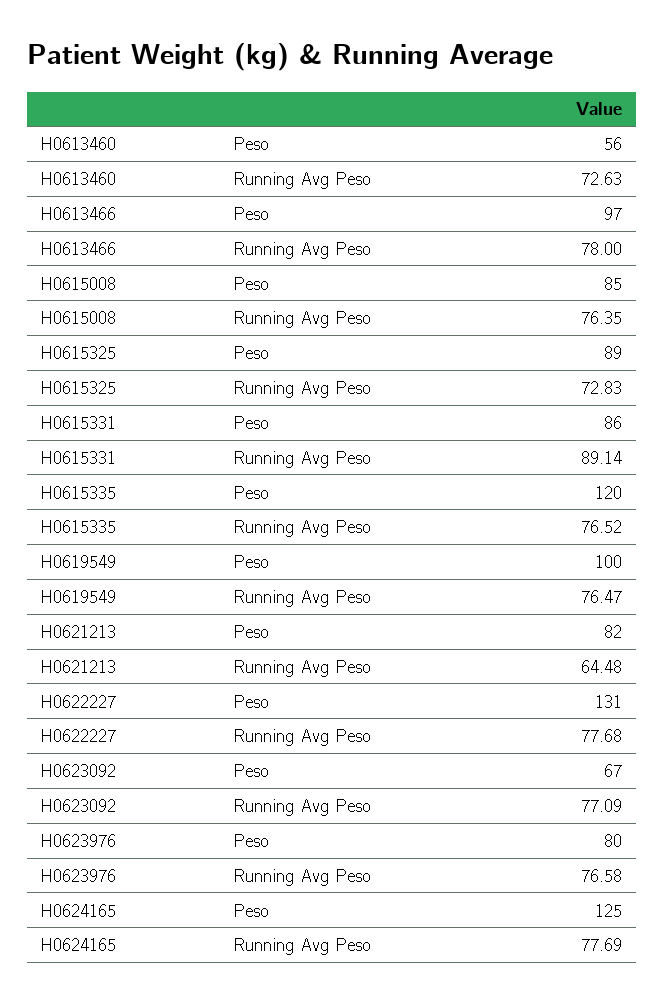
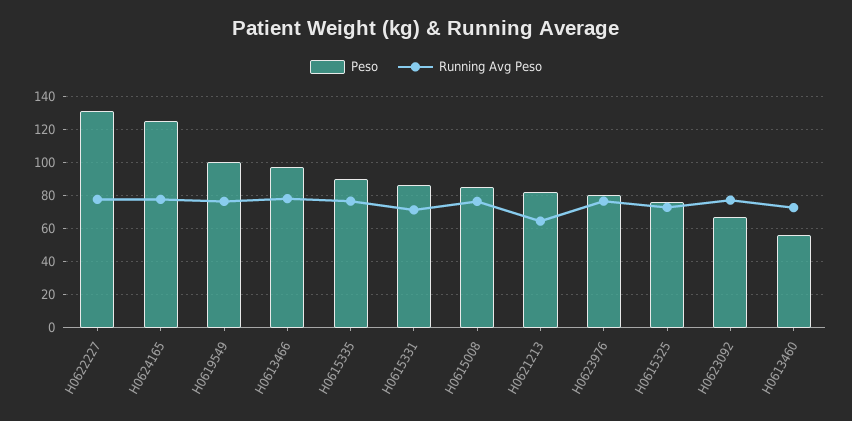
Peso, H0615325: 89 -> 75
Running Avg Peso, H0615331: 89.14 -> 70
Peso, H0615335: 120 -> 90

